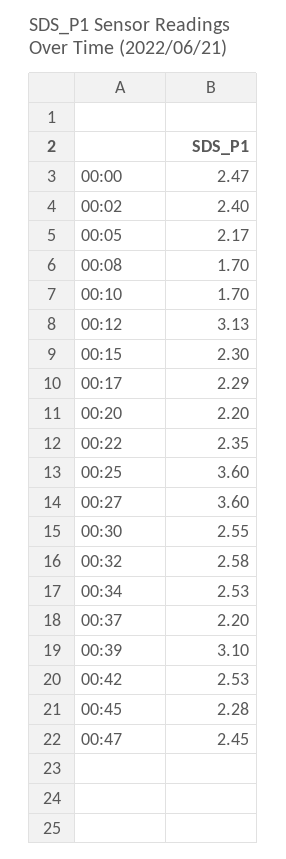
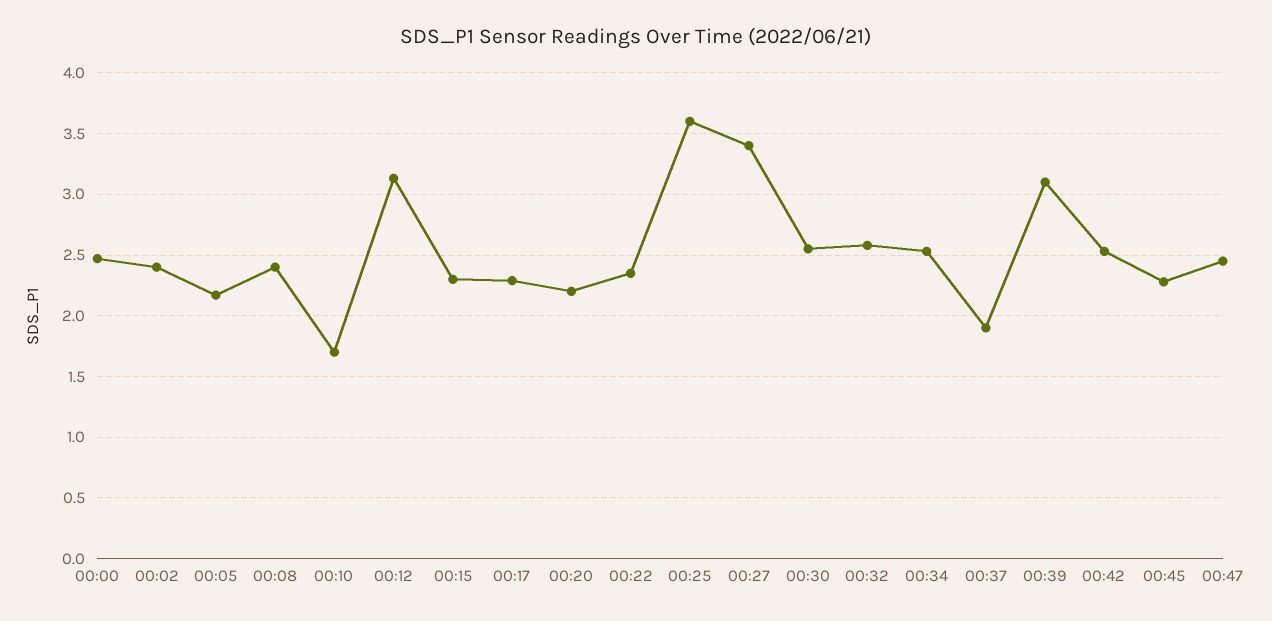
00:08: 1.7 -> 2.4
00:27: 3.6 -> 3.4
00:37: 2.2 -> 1.9

